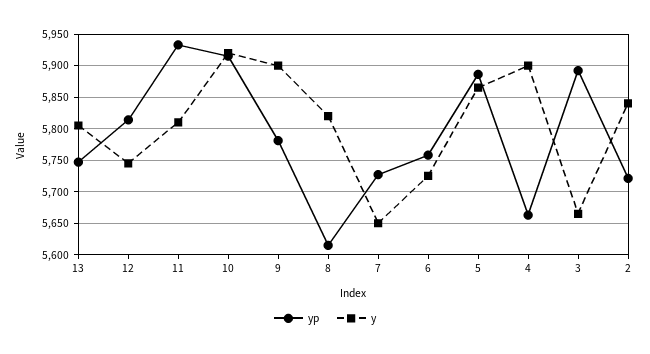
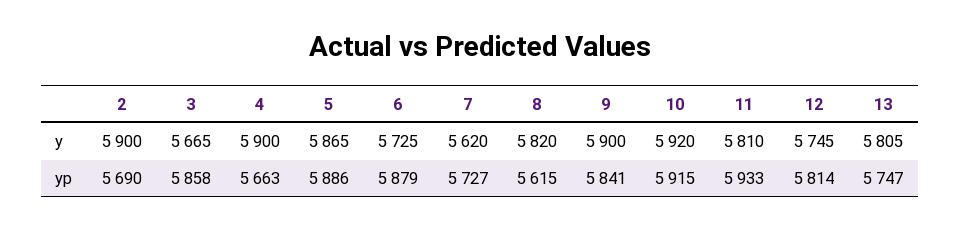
yp, 9: 5780 -> 5841
y, 7: 5650 -> 5620
yp, 6: 5760 -> 5879
yp, 3: 5890 -> 5858
yp, 2: 5720 -> 5690
y, 2: 5840 -> 5900

